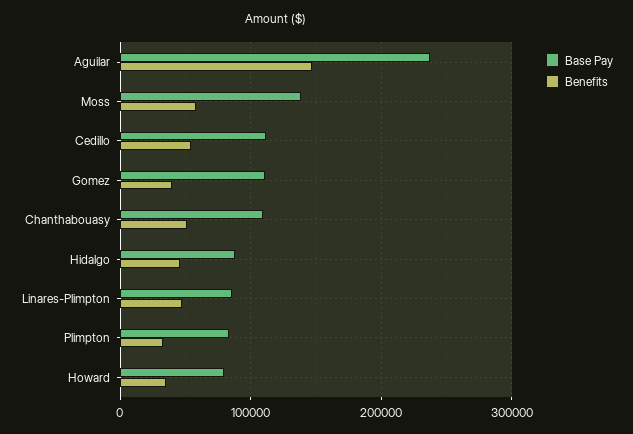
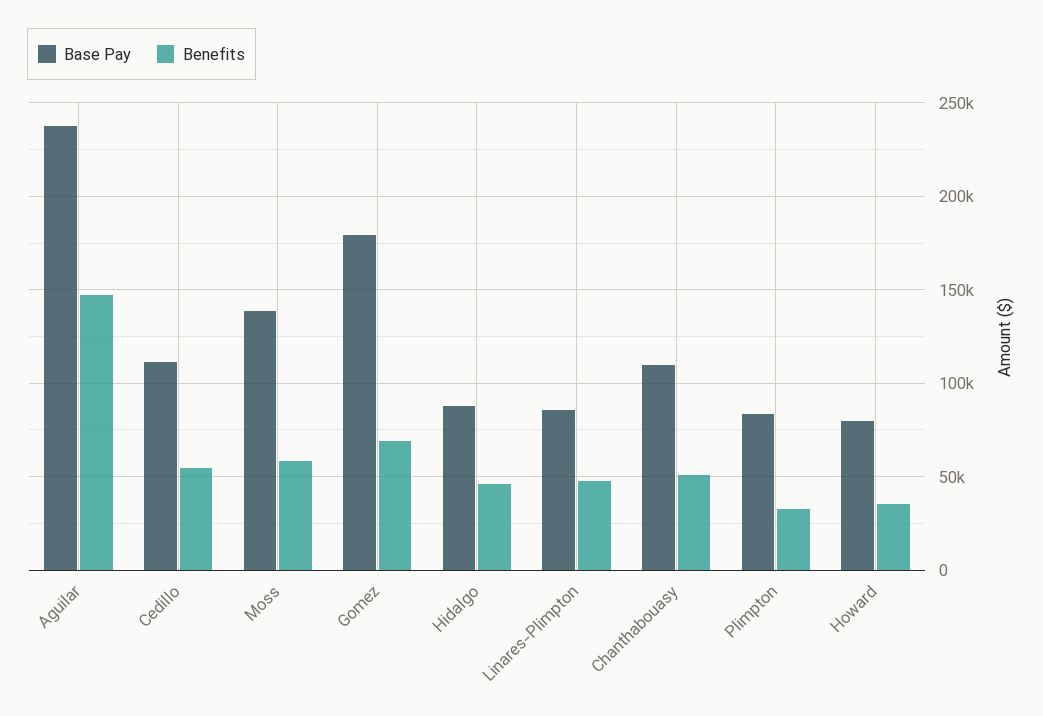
Base Pay, Gomez: 110000 -> 180000
Benefits, Gomez: 40000 -> 70000

